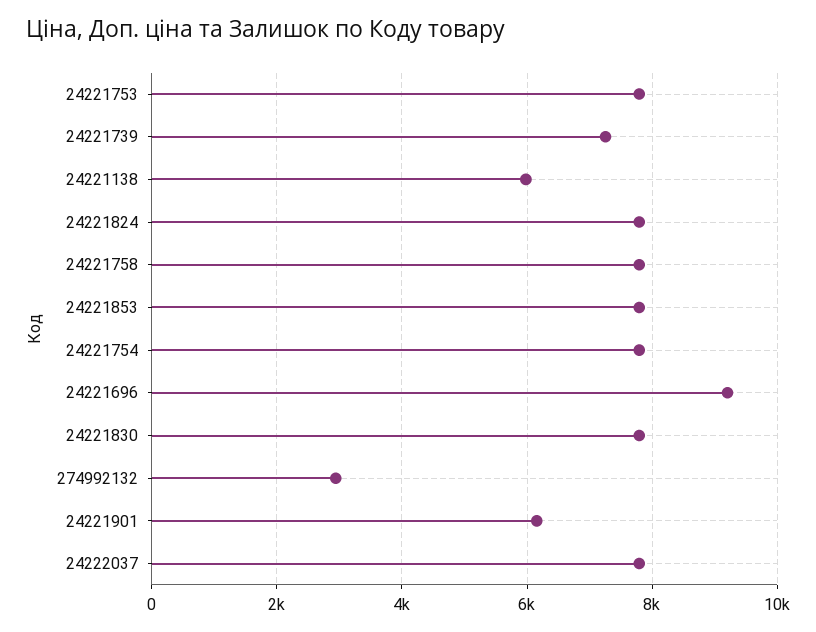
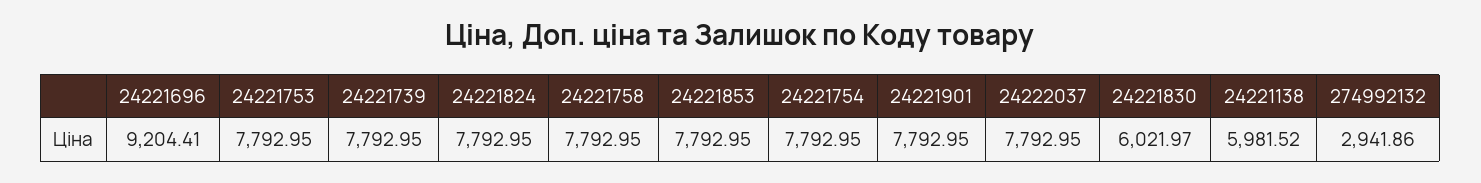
24221739: 7200 -> 7792.95
24221830: 7800 -> 6021.97
24221901: 6200 -> 7792.95

